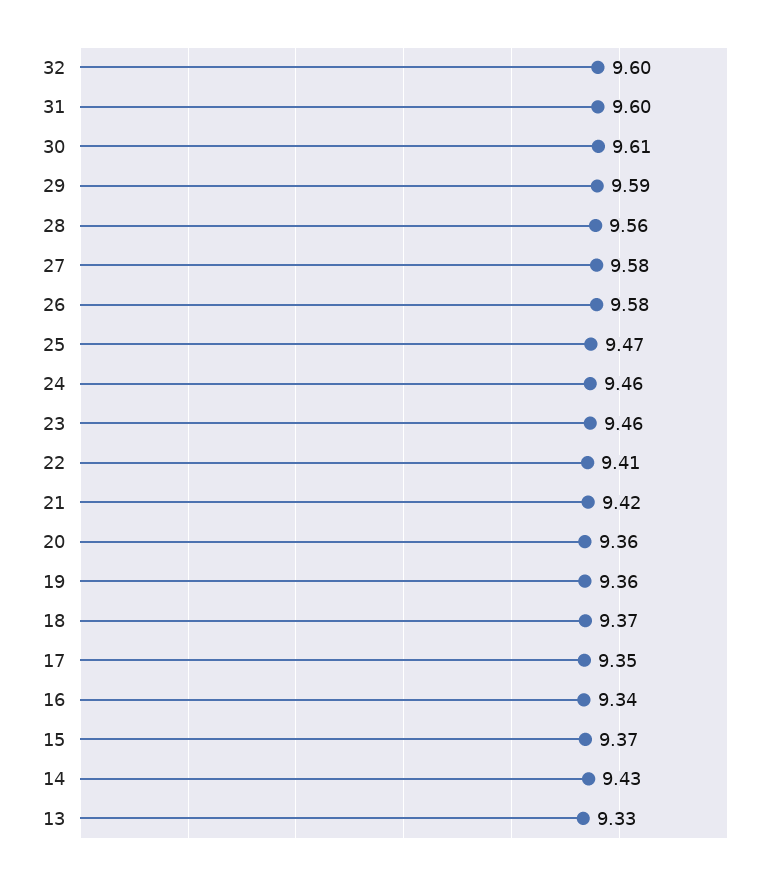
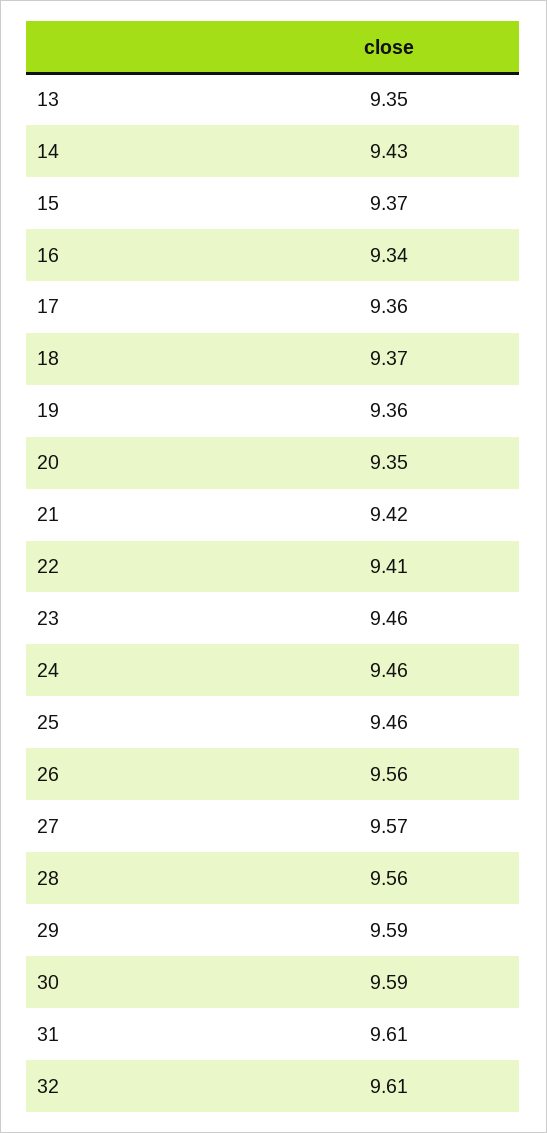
32: 9.6 -> 9.61
31: 9.6 -> 9.61
30: 9.61 -> 9.59
27: 9.58 -> 9.57
26: 9.58 -> 9.56
25: 9.47 -> 9.46
20: 9.36 -> 9.35
17: 9.35 -> 9.36
13: 9.33 -> 9.35

